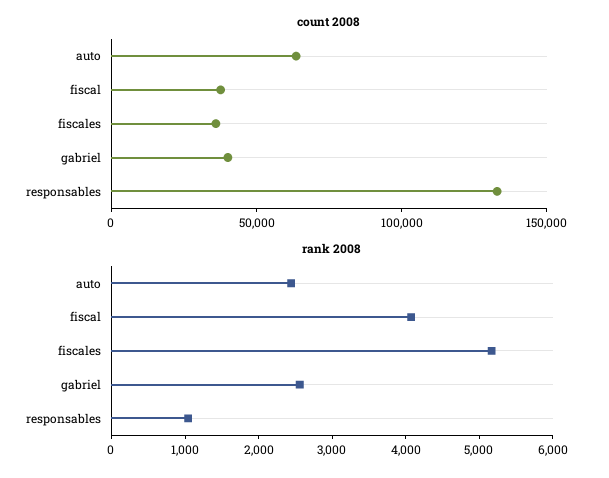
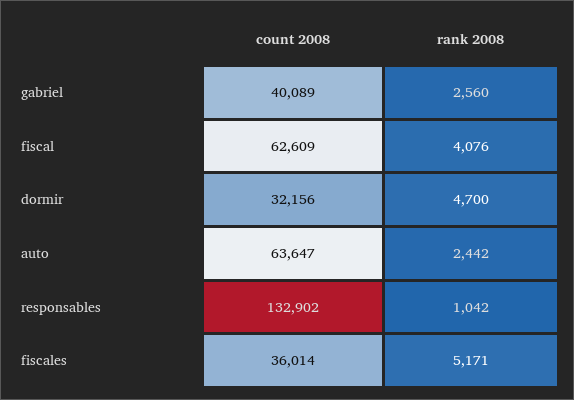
count 2008, fiscal: 40000 -> 62609
count 2008, dormir: none -> 32156
rank 2008, dormir: none -> 4700

